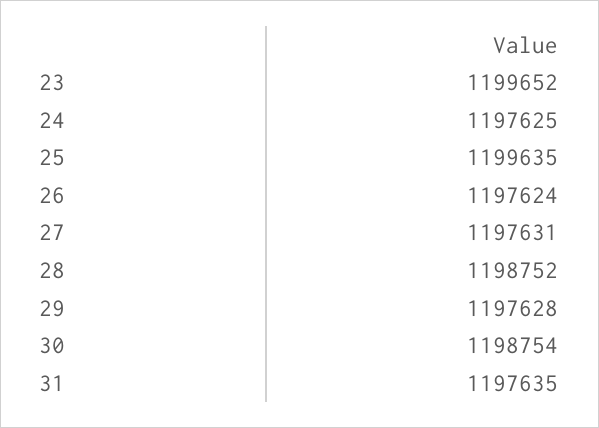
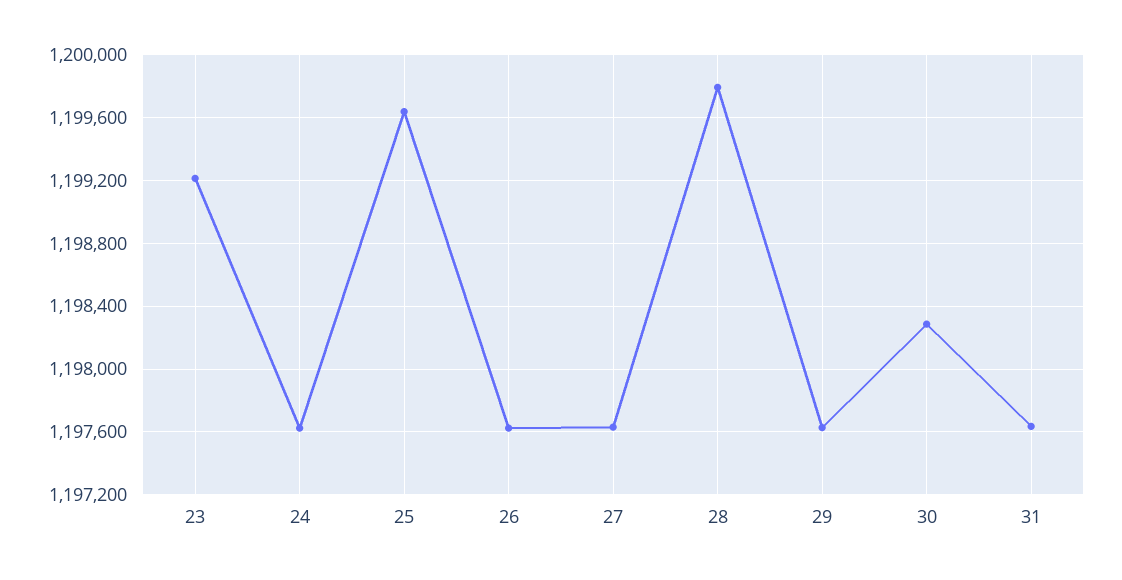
23: 1199652 -> 1199200
28: 1198752 -> 1199800
30: 1198754 -> 1198300

